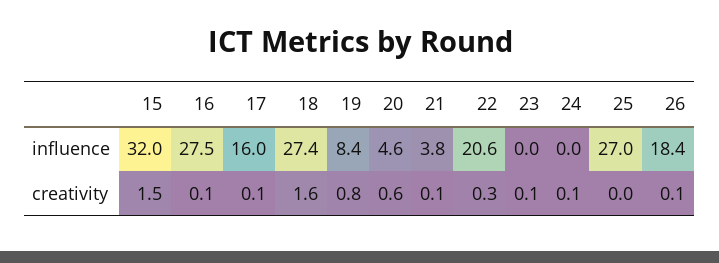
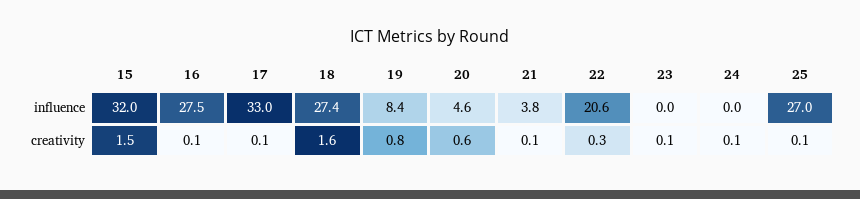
17, influence: 16 -> 33
26, influence: 18.4 -> none
25, creativity: 0 -> 0.1
26, creativity: 0.1 -> none

